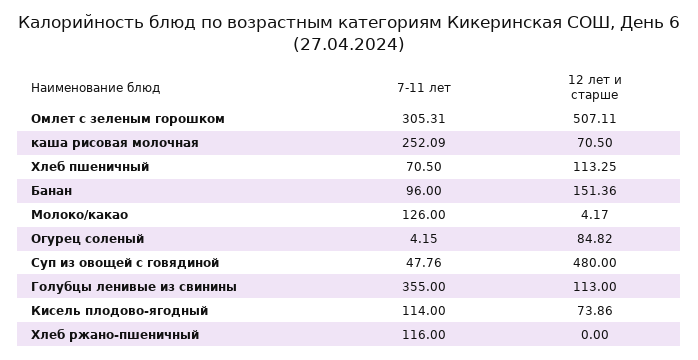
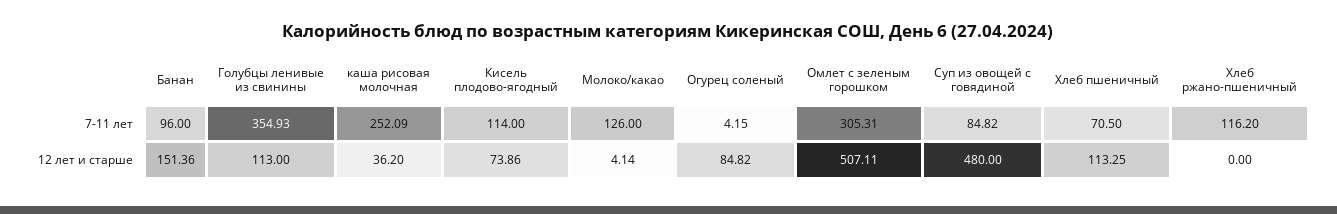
12 лет и старше, каша рисовая молочная: 70.5 -> 36.2
12 лет и старше, Молоко/какао: 4.17 -> 4.14
7-11 лет, Суп из овощей с говядиной: 47.76 -> 84.82
7-11 лет, Голубцы ленивые из свинины: 355 -> 354.93
7-11 лет, Хлеб ржано-пшеничный: 116 -> 116.2

